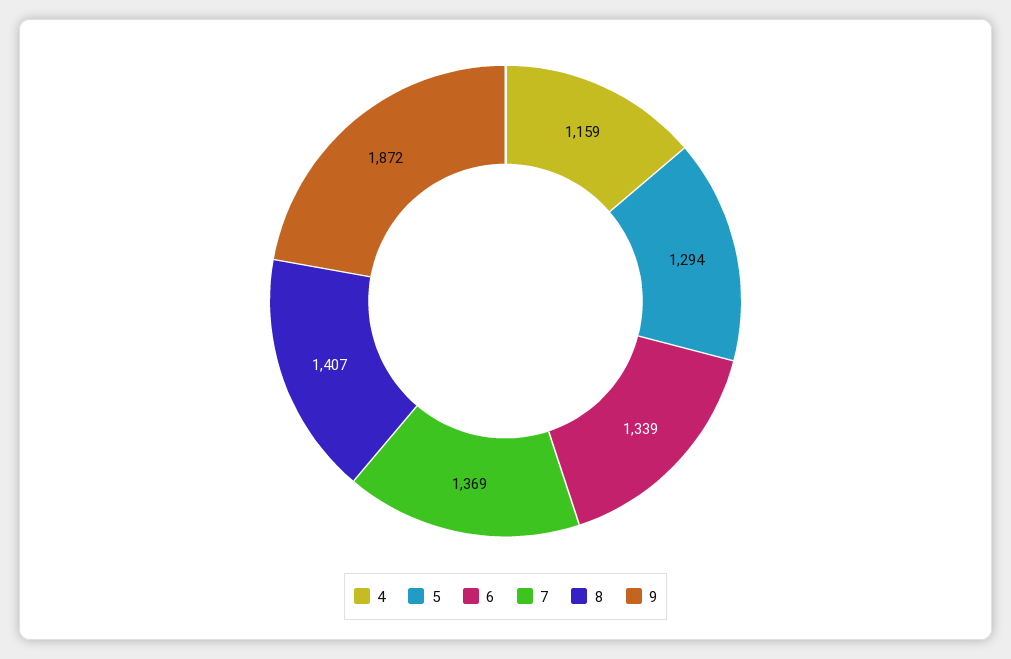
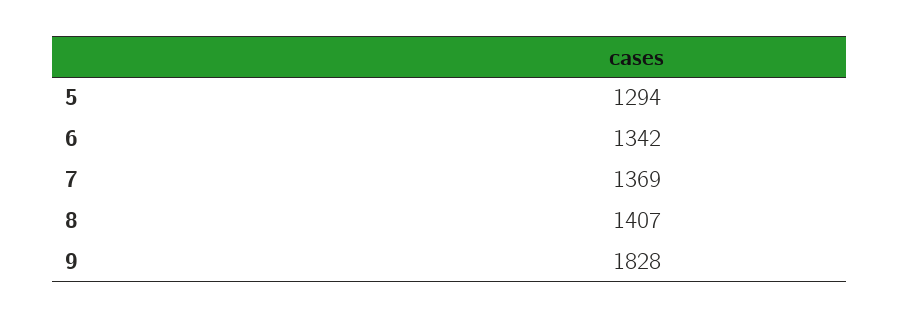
4: 1159 -> none
6: 1339 -> 1342
9: 1872 -> 1828

